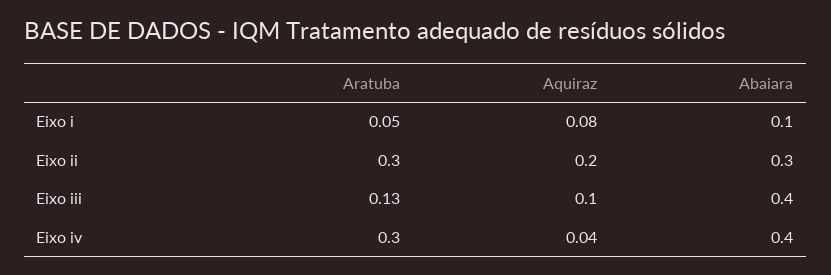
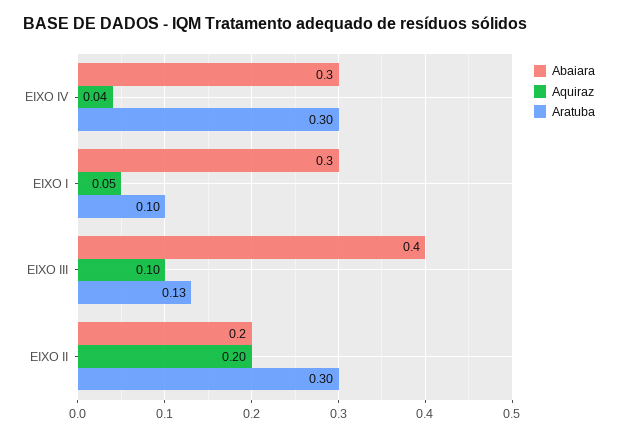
Aratuba, Eixo i: 0.05 -> 0.1
Aquiraz, Eixo i: 0.08 -> 0.05
Abaiara, Eixo i: 0.1 -> 0.3
Abaiara, Eixo ii: 0.3 -> 0.2
Abaiara, Eixo iv: 0.4 -> 0.3

